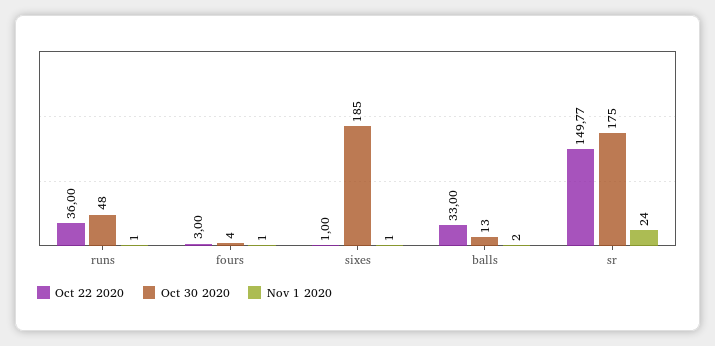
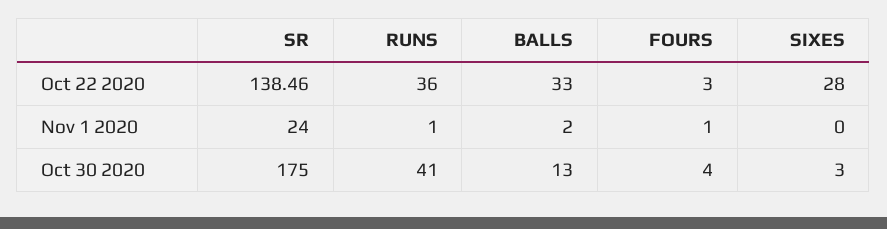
Oct 30 2020, runs: 48 -> 41
Oct 22 2020, sixes: 1 -> 28
Oct 30 2020, sixes: 185 -> 3
Nov 1 2020, sixes: 1 -> 0
Oct 22 2020, sr: 149.77 -> 138.46

